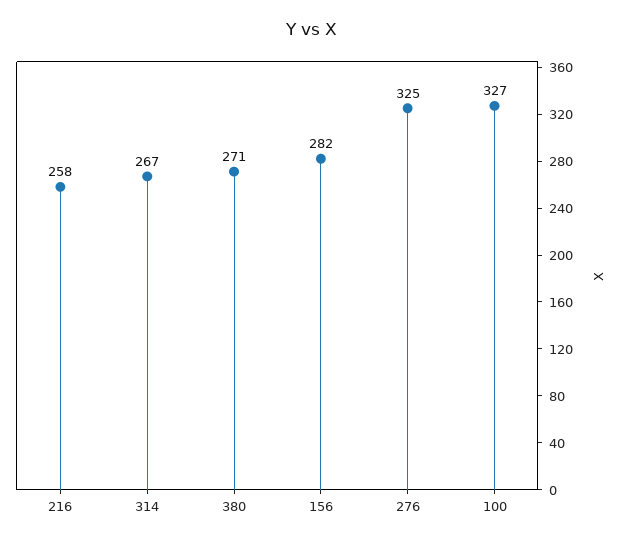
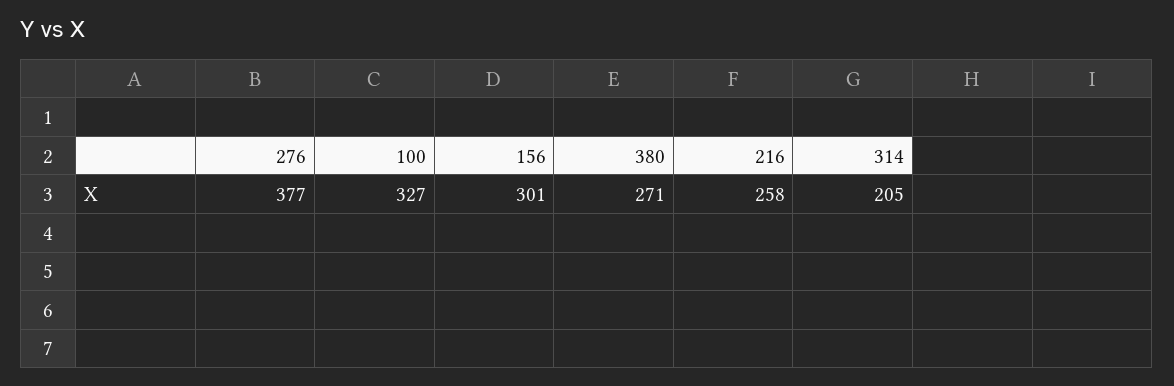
314: 267 -> 205
156: 282 -> 301
276: 325 -> 377

